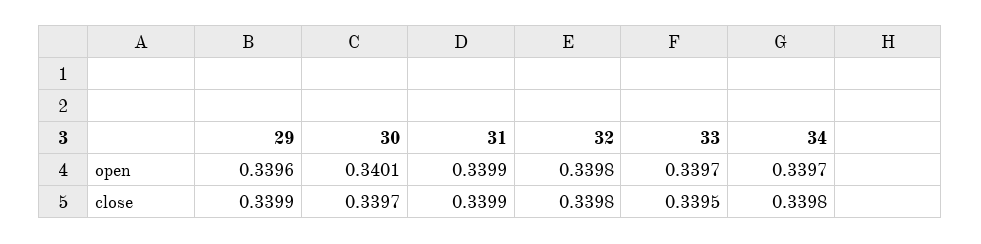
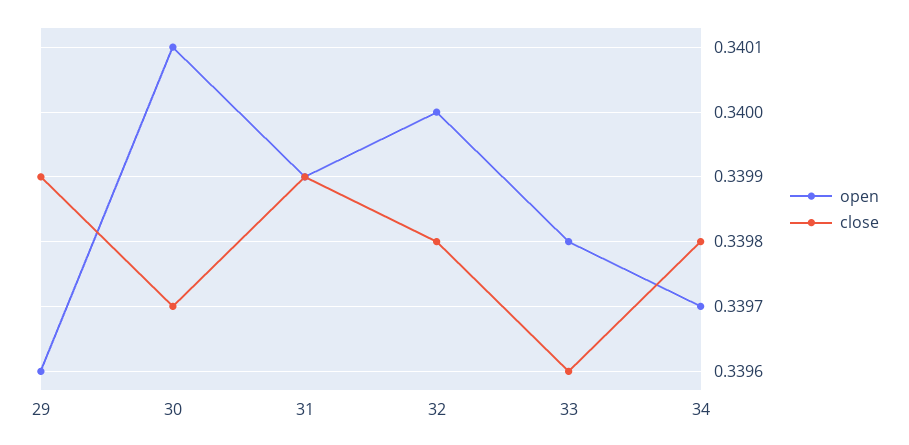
open, 32: 0.3398 -> 0.34
open, 33: 0.3397 -> 0.3398
close, 33: 0.3395 -> 0.3396

